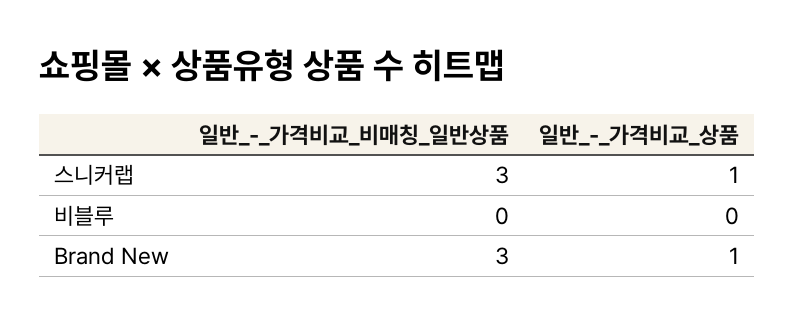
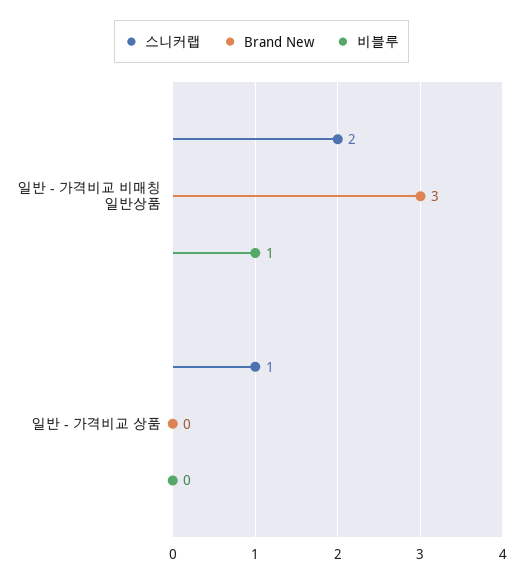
스니커랩, 일반_-_가격비교_비매칭_일반상품: 3 -> 2
비블루, 일반_-_가격비교_비매칭_일반상품: 0 -> 1
Brand New, 일반_-_가격비교_상품: 1 -> 0

